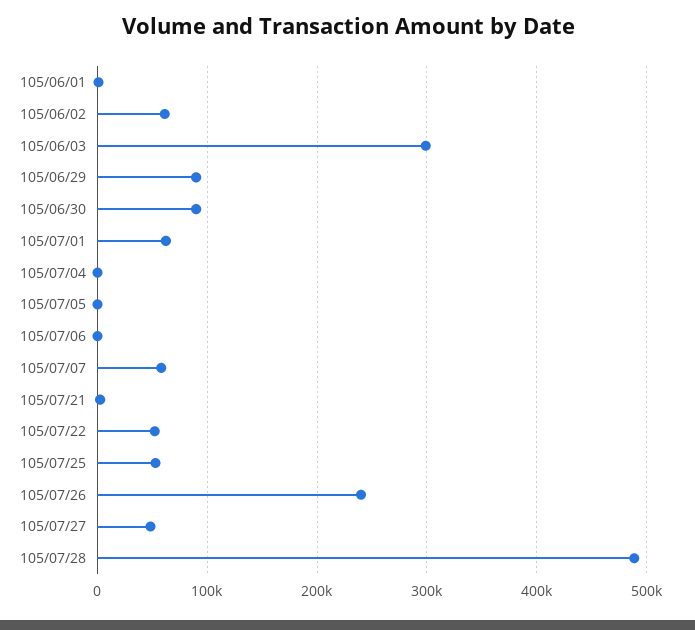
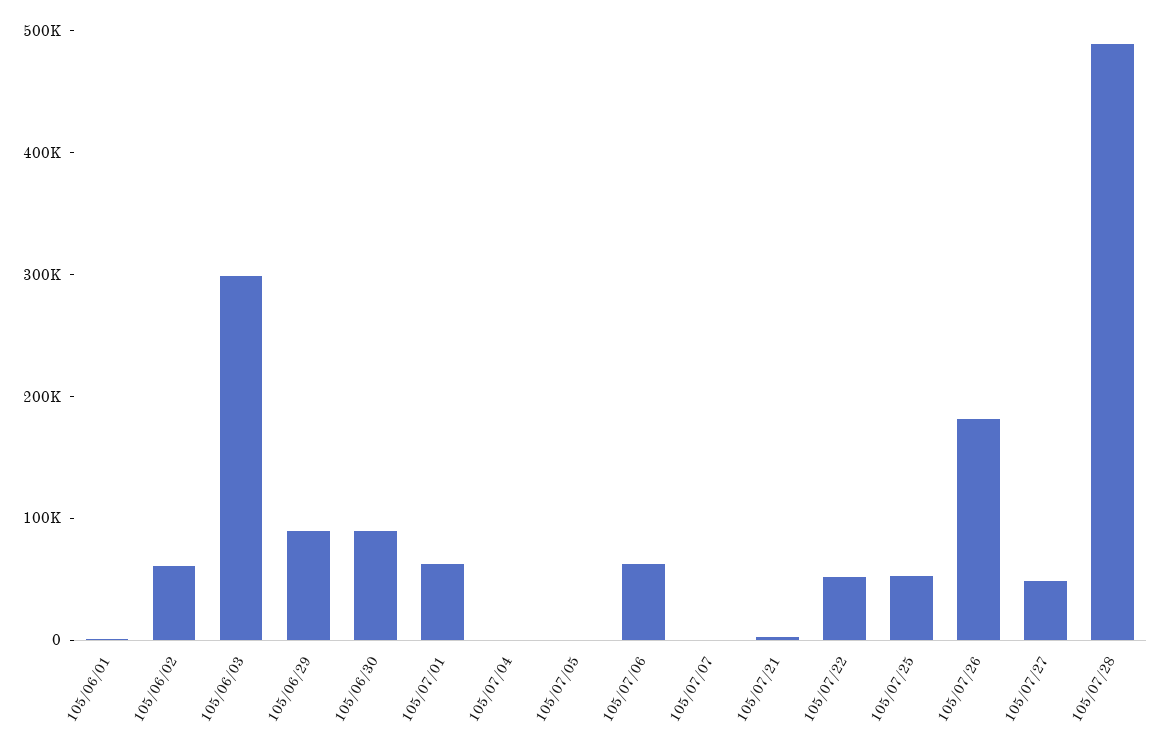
105/07/06: 0 -> 60000
105/07/07: 60000 -> 0
105/07/26: 240000 -> 180000

